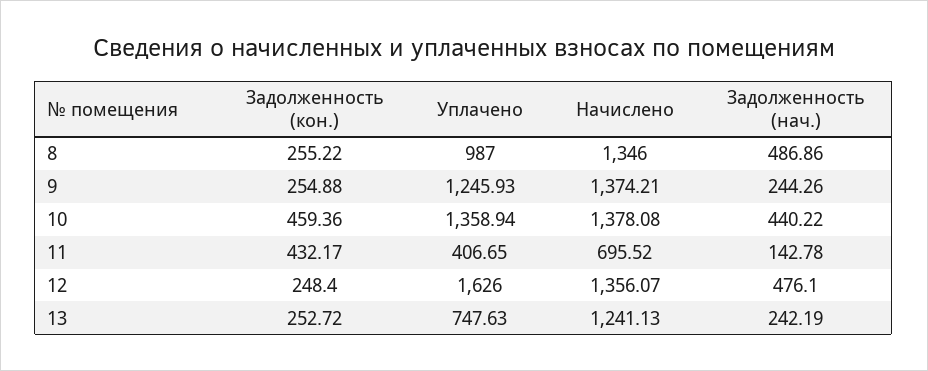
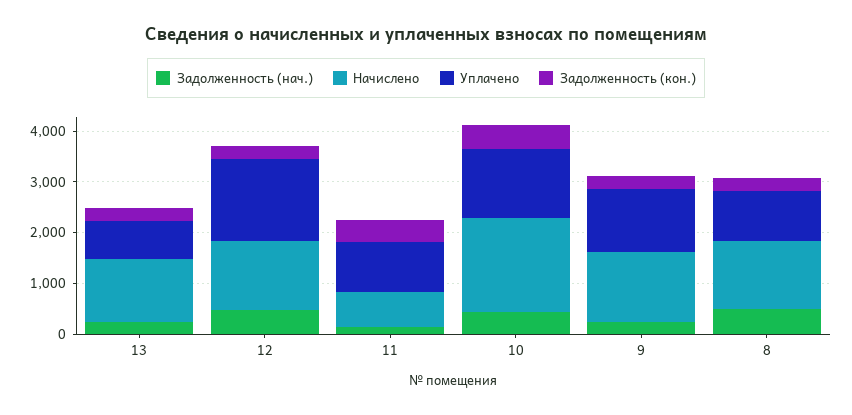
Начислено, 10: 1378.08 -> 1800
Уплачено, 11: 406.65 -> 1000

